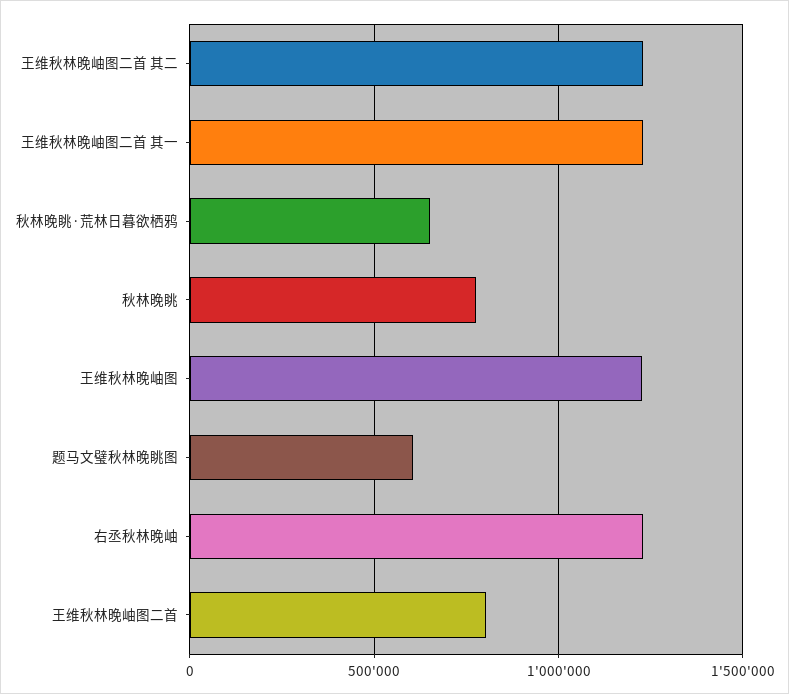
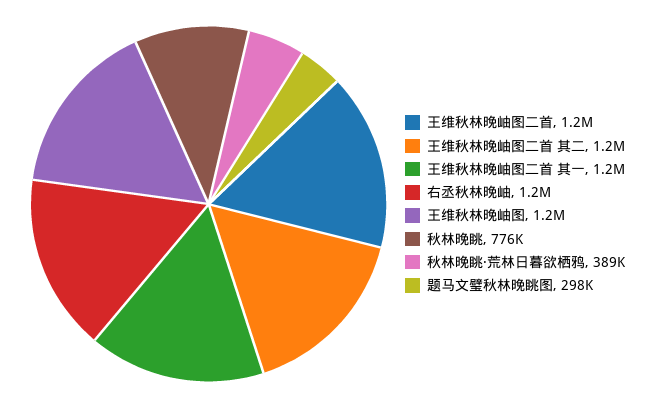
秋林晚眺·荒林日暮欲栖鸦: 650000 -> 389000
题马文璧秋林晚眺图: 600000 -> 298000
王维秋林晚岫图二首: 800000 -> 1200000

